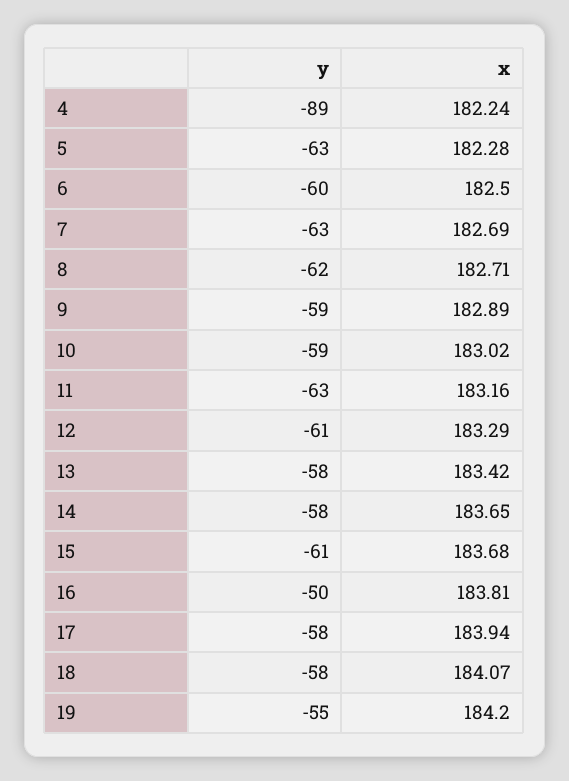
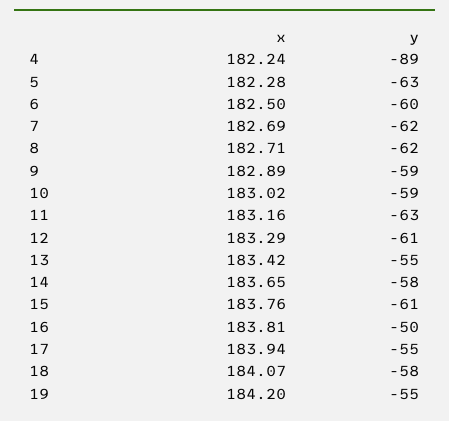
y, 7: -63 -> -62
y, 13: -58 -> -55
x, 15: 183.68 -> 183.76
y, 17: -58 -> -55

